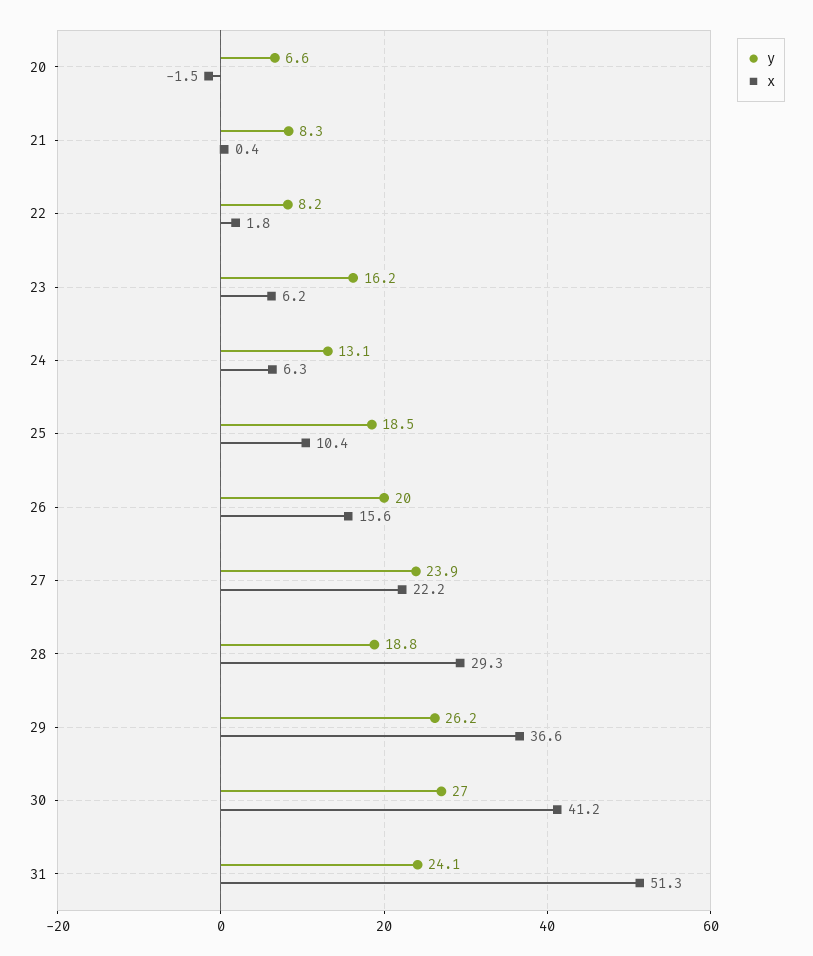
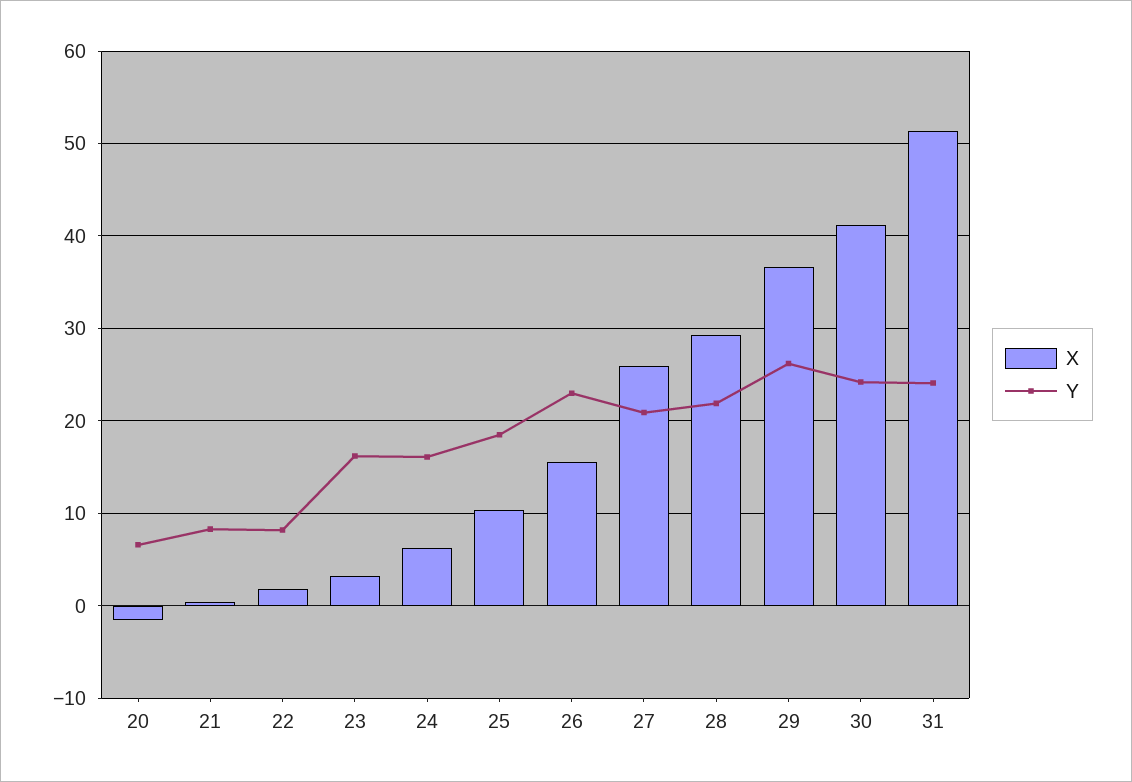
x, 23: 6.2 -> 3
y, 24: 13.1 -> 16
y, 26: 20 -> 23
y, 27: 23.9 -> 21
x, 27: 22.2 -> 26
y, 28: 18.8 -> 22
y, 30: 27 -> 24

